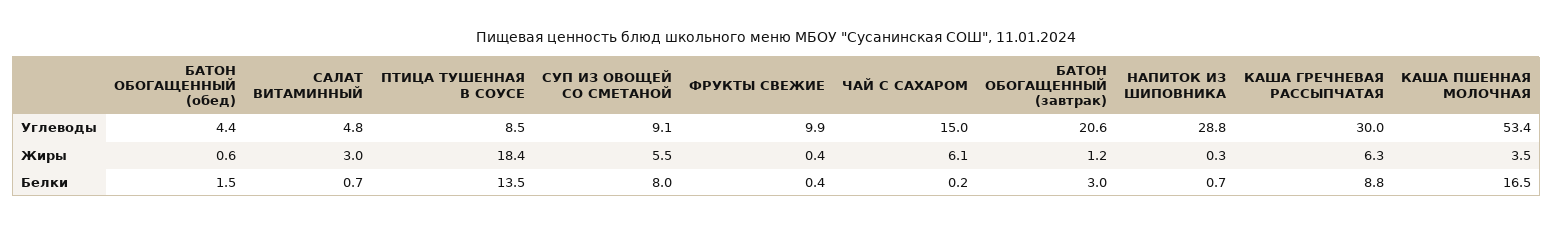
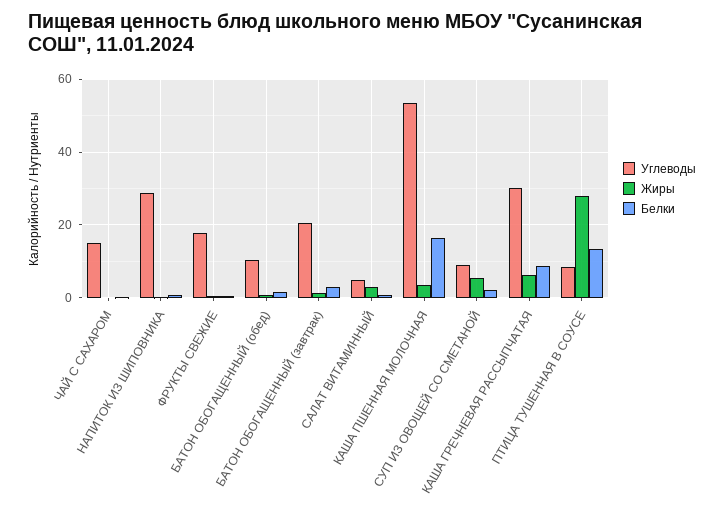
Углеводы, БАТОН ОБОГАЩЕННЫЙ (обед): 4.4 -> 10
Углеводы, ФРУКТЫ СВЕЖИЕ: 9.9 -> 18
Жиры, ПТИЦА ТУШЕННАЯ В СОУСЕ: 18.4 -> 28
Жиры, ЧАЙ С САХАРОМ: 6.1 -> 0
Белки, СУП ИЗ ОВОЩЕЙ СО СМЕТАНОЙ: 8 -> 2

